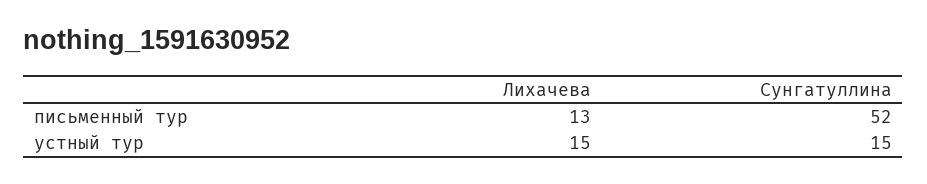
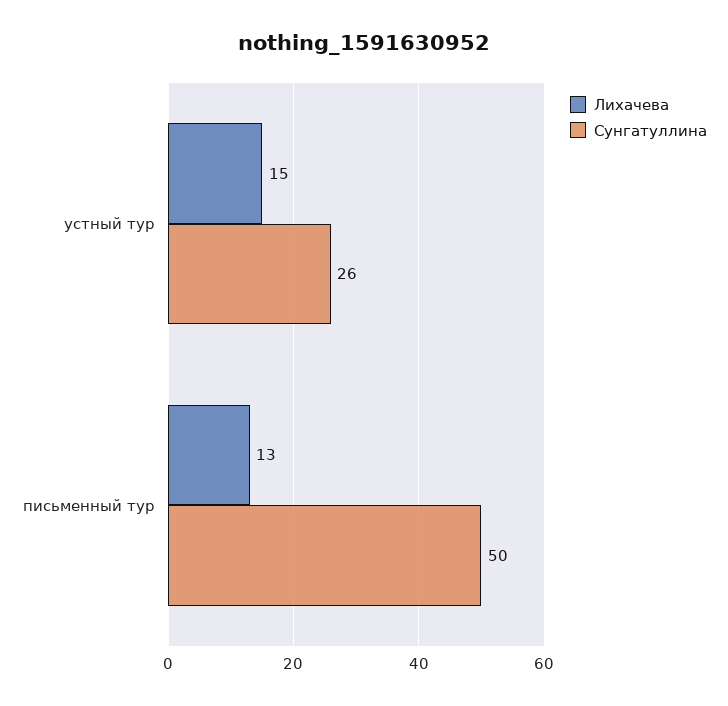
Сунгатуллина, письменный тур: 52 -> 50
Сунгатуллина, устный тур: 15 -> 26

